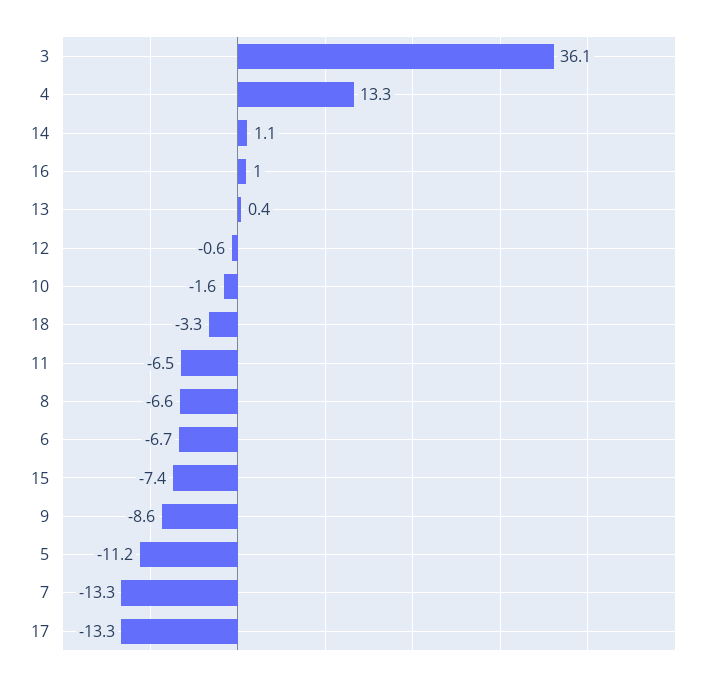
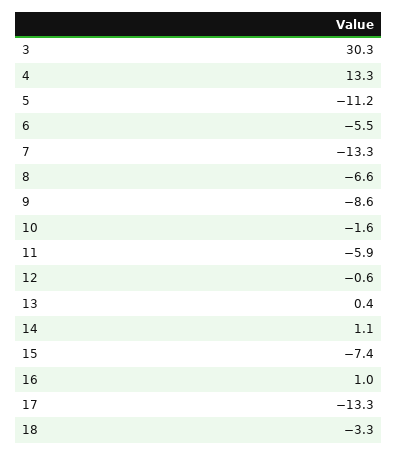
3: 36.1 -> 30.3
11: -6.5 -> -5.9
6: -6.7 -> -5.5

